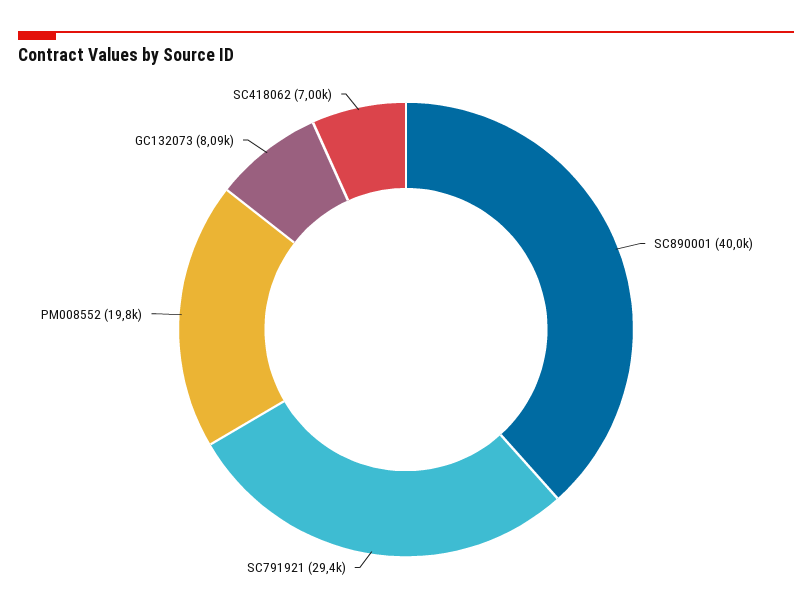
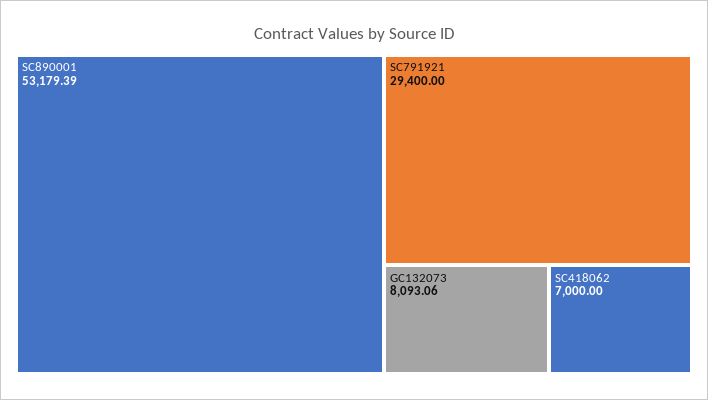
SC890001: 40000 -> 53179.39
PM008552: 19800 -> none

